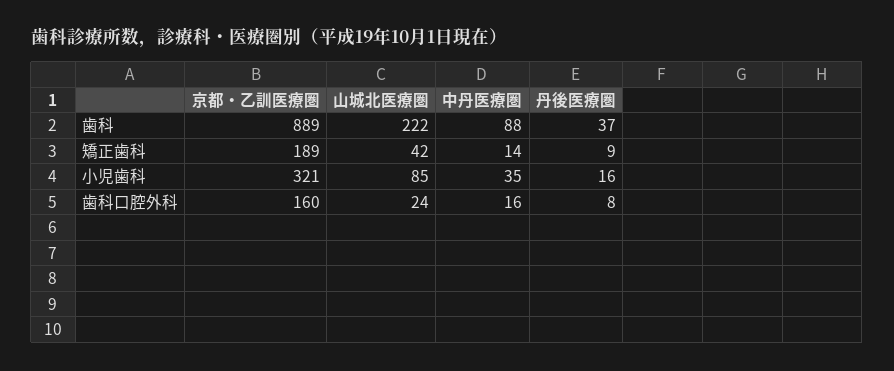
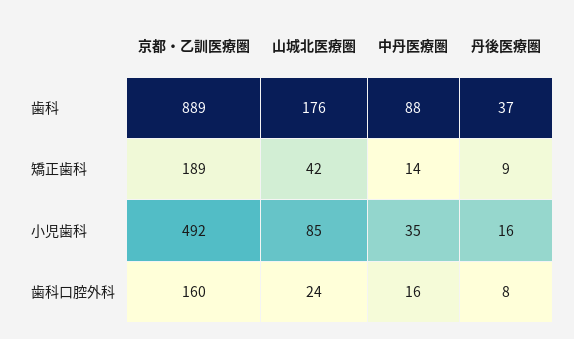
山城北医療圏, 歯科: 222 -> 176
京都・乙訓医療圏, 小児歯科: 321 -> 492

